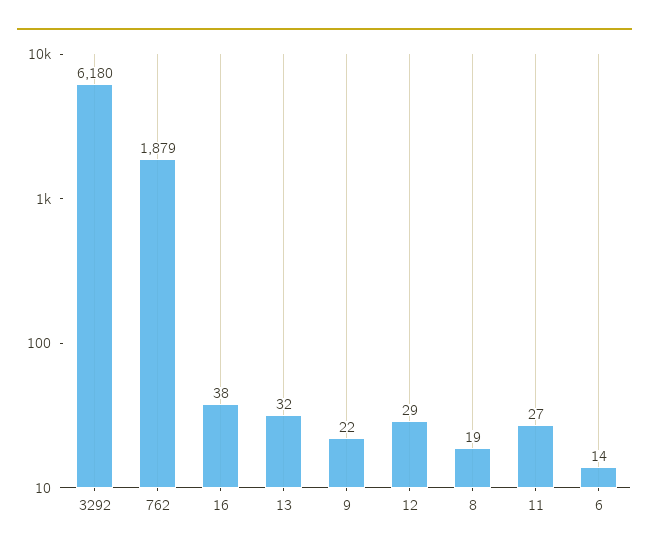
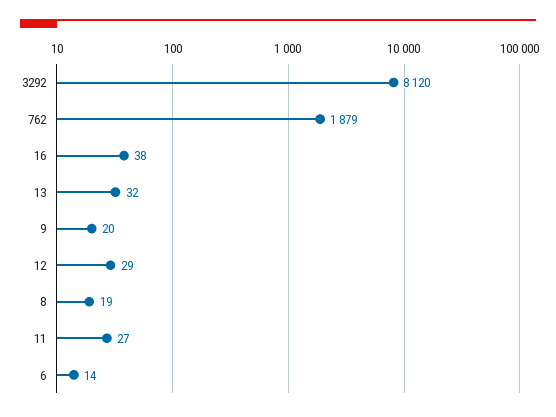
3292: 6180 -> 8120
9: 22 -> 20

